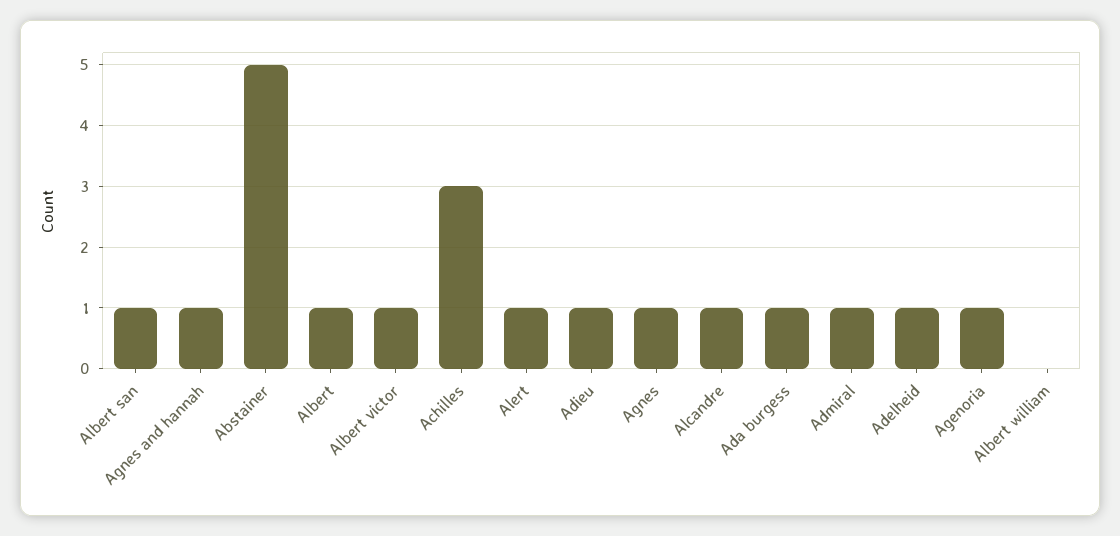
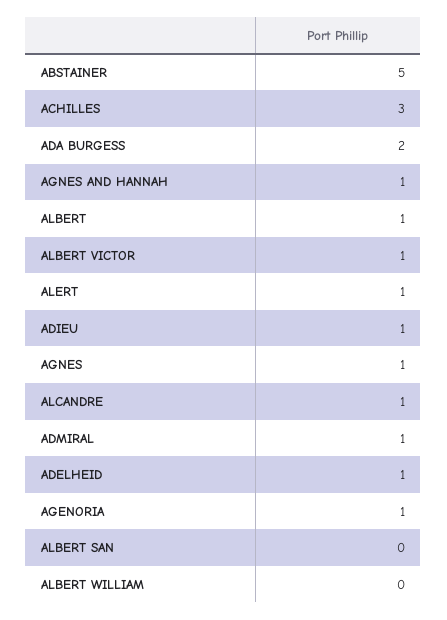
Albert san: 1 -> 0
Ada burgess: 1 -> 2

